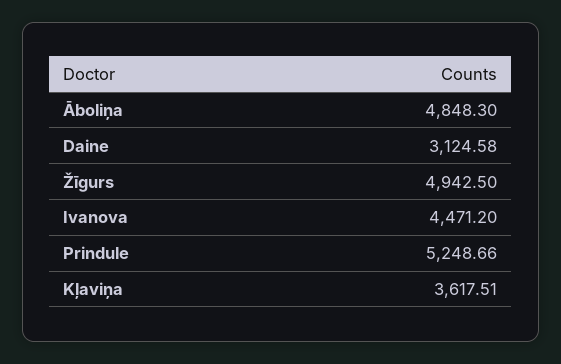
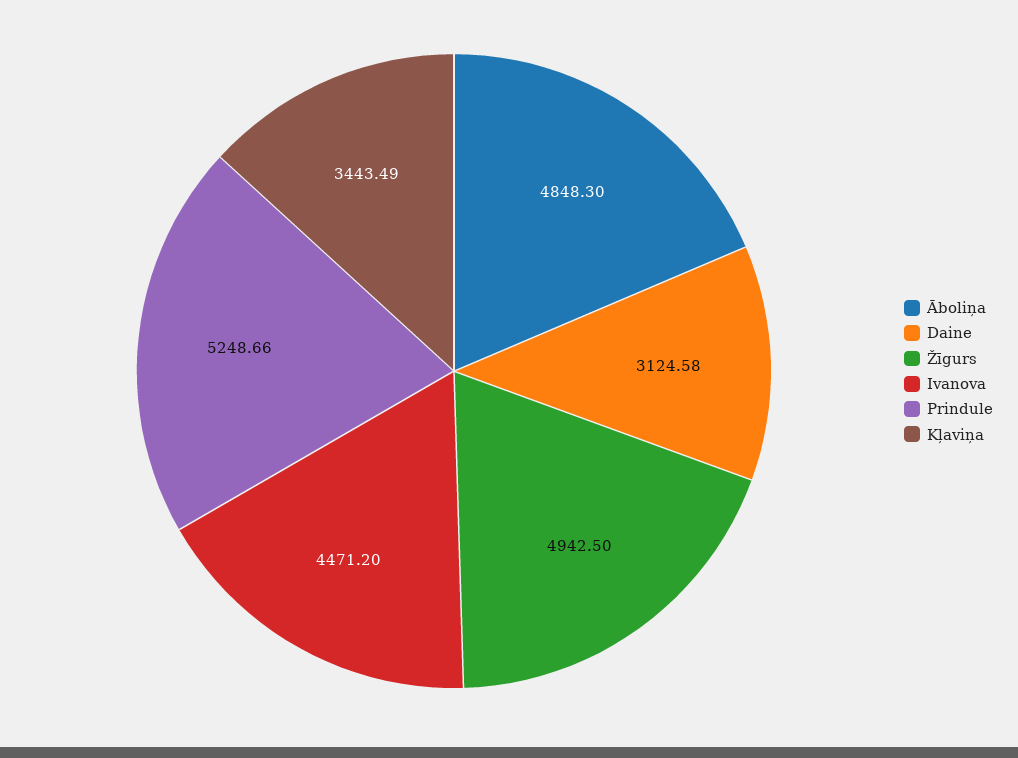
Kļaviņa: 3617.51 -> 3443.49

